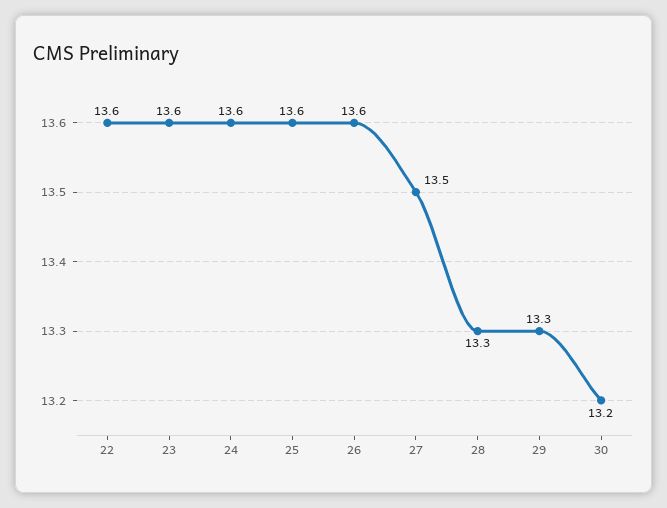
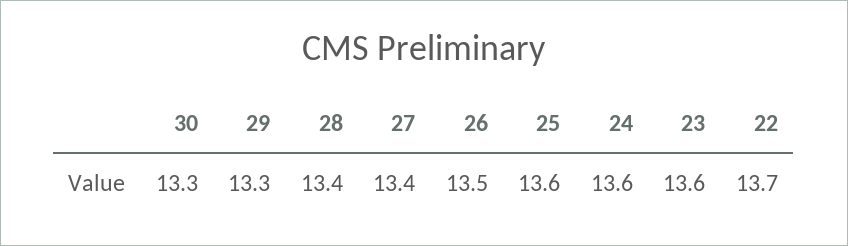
22: 13.6 -> 13.7
26: 13.6 -> 13.5
27: 13.5 -> 13.4
28: 13.3 -> 13.4
30: 13.2 -> 13.3

